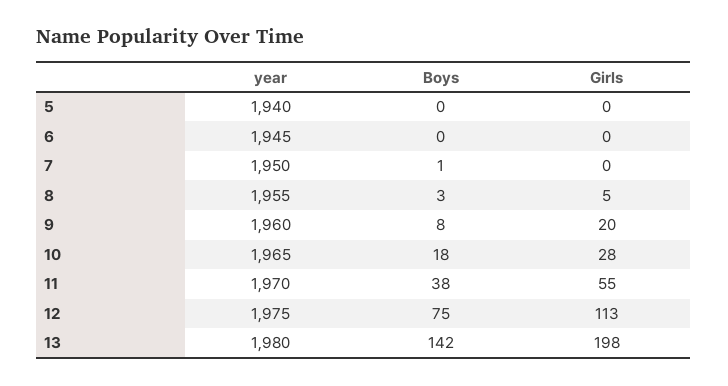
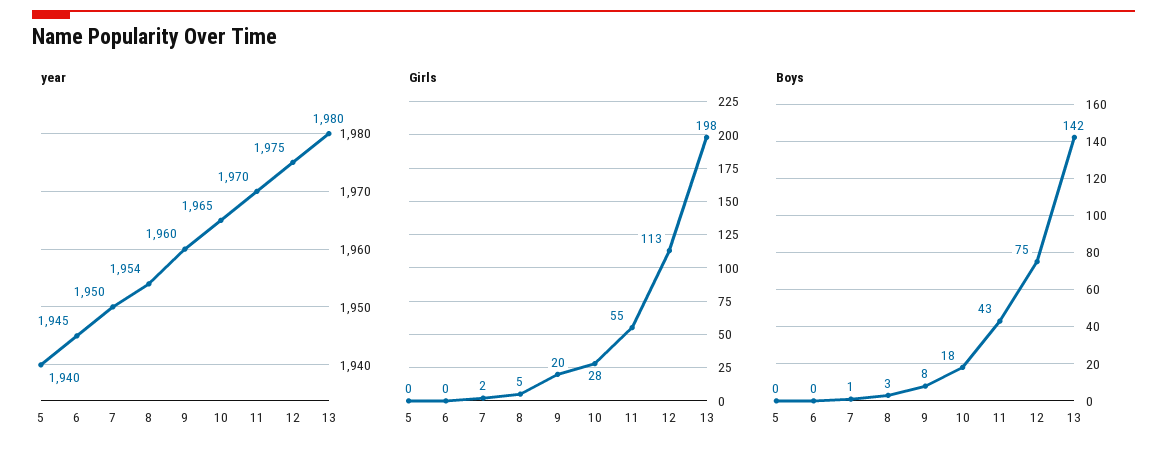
Girls, 7: 0 -> 2
year, 8: 1955 -> 1954
Boys, 11: 38 -> 43

